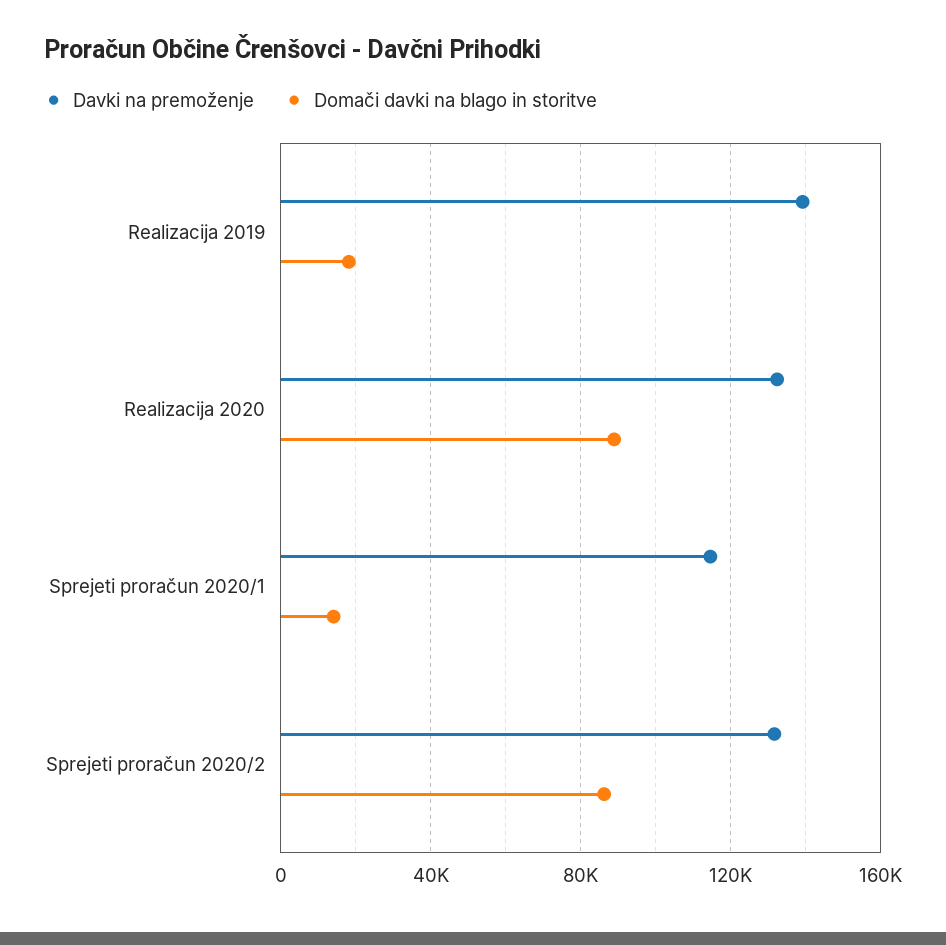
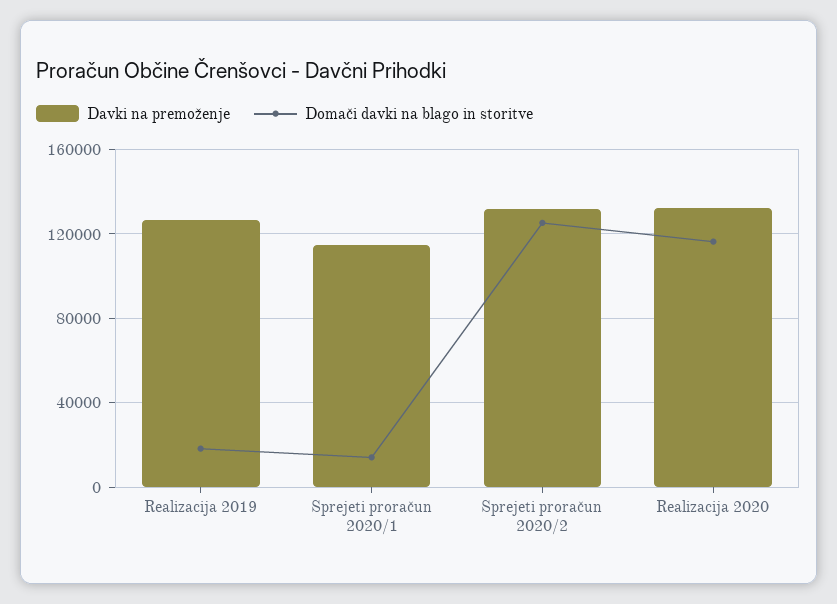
Davki na premoženje, Realizacija 2019: 140000 -> 125000
Domači davki na blago in storitve, Realizacija 2020: 90000 -> 115000
Domači davki na blago in storitve, Sprejeti proračun 2020/2: 85000 -> 125000

